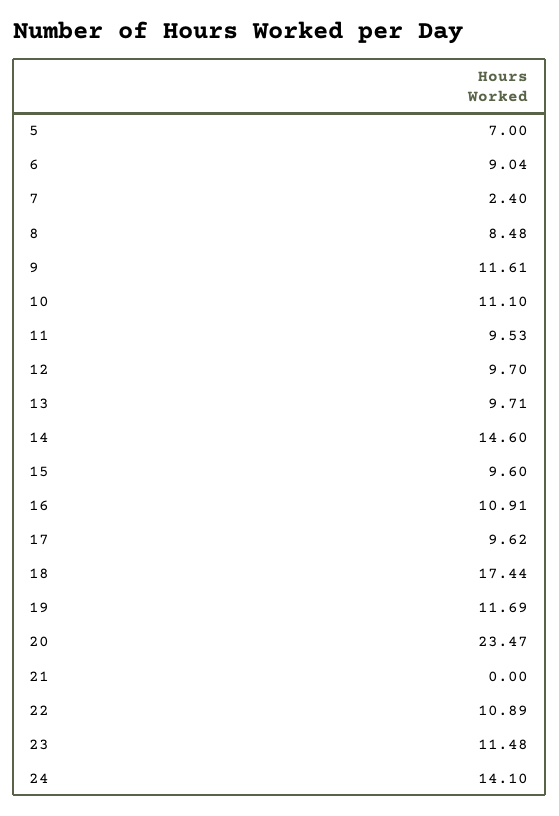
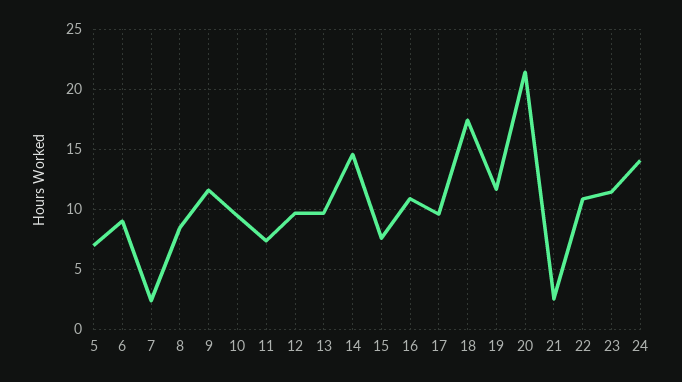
10: 11.1 -> 9.5
11: 9.53 -> 7.5
15: 9.6 -> 7.5
20: 23.47 -> 21.5
21: 0 -> 2.5

